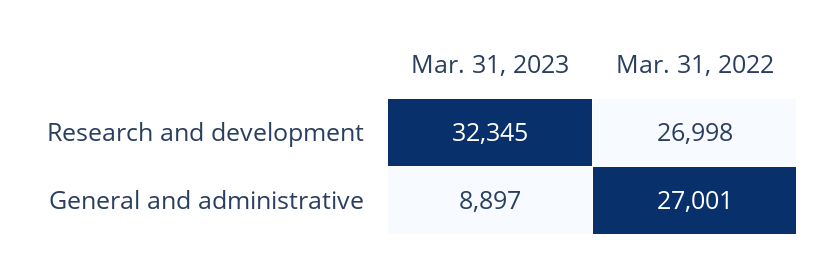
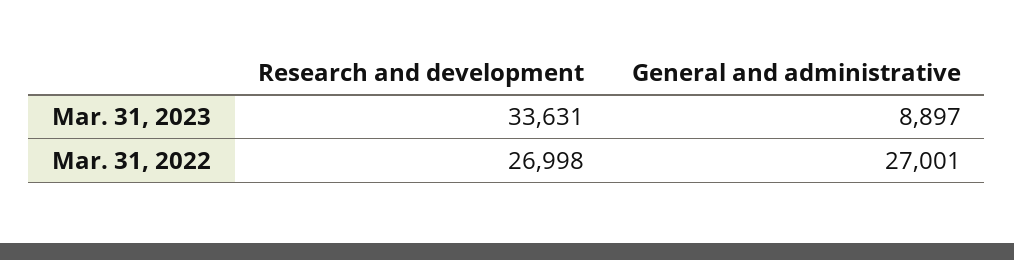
Mar. 31, 2023, Research and development: 32345 -> 33631

